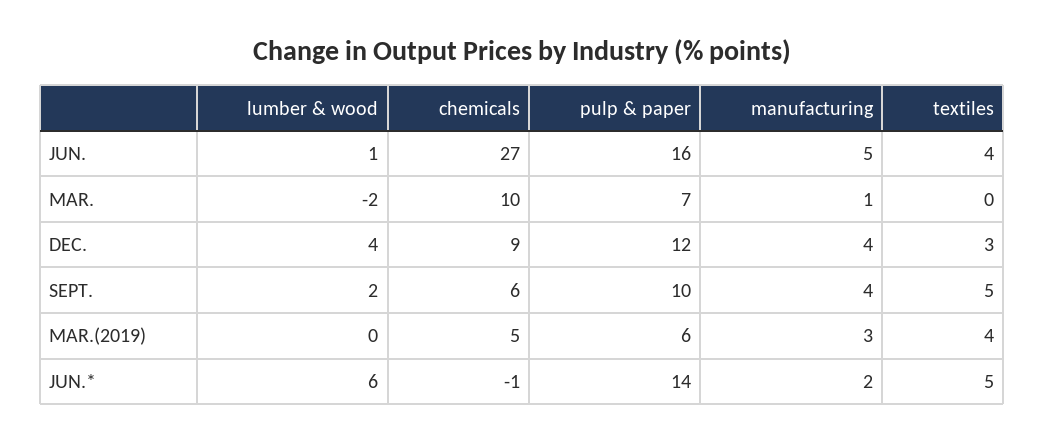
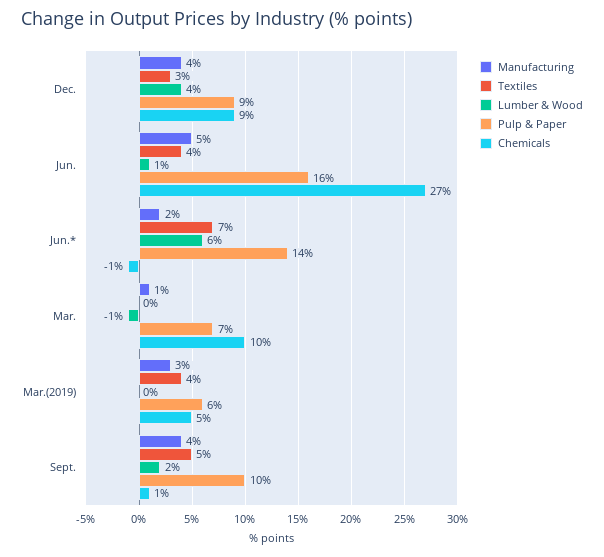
lumber & wood, MAR.: -2 -> -1
pulp & paper, DEC.: 12 -> 9
chemicals, SEPT.: 6 -> 1
textiles, JUN.*: 5 -> 7

